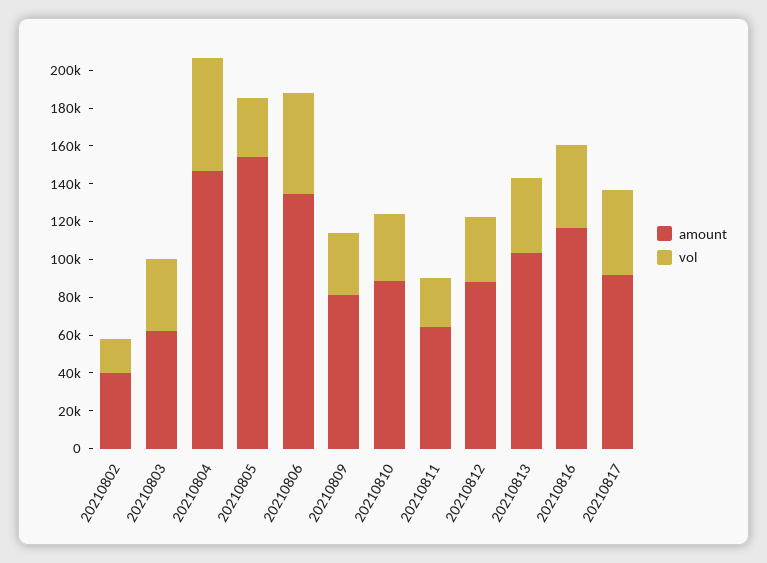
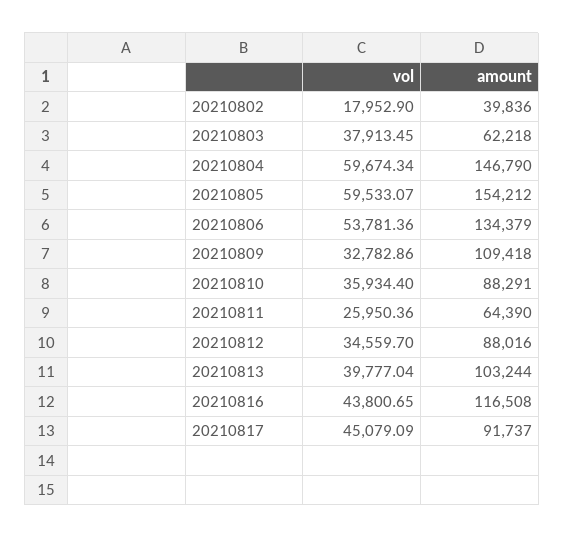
vol, 20210805: 30000 -> 59533.07
amount, 20210809: 80000 -> 109418

